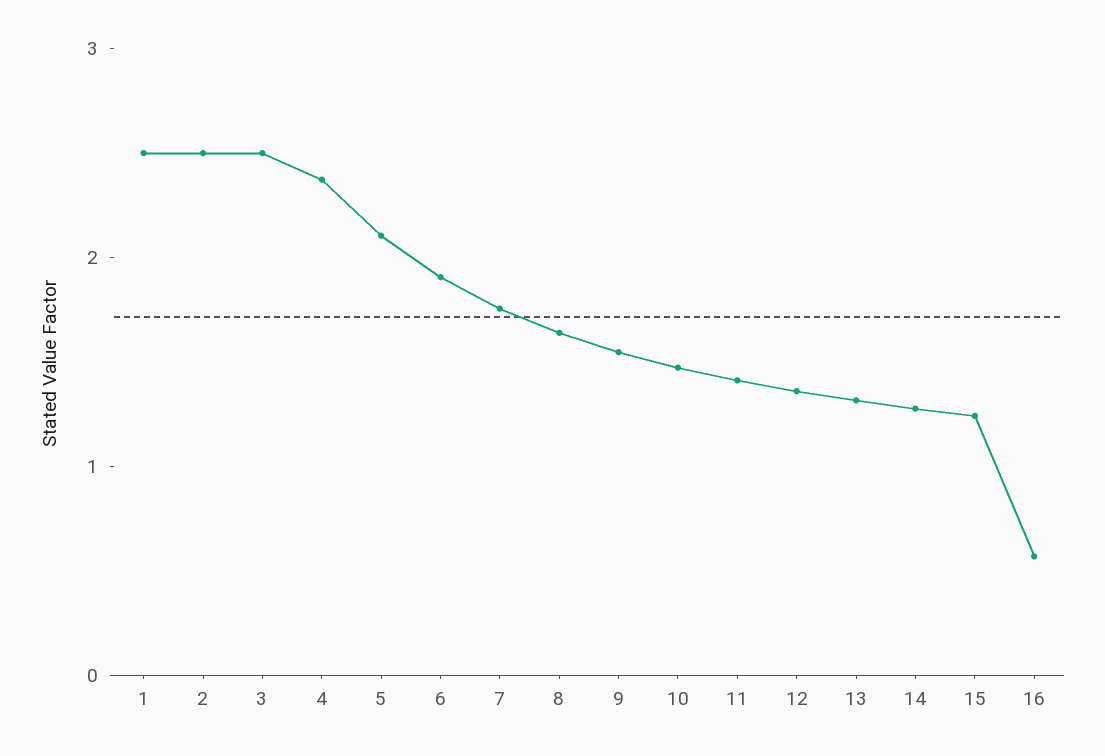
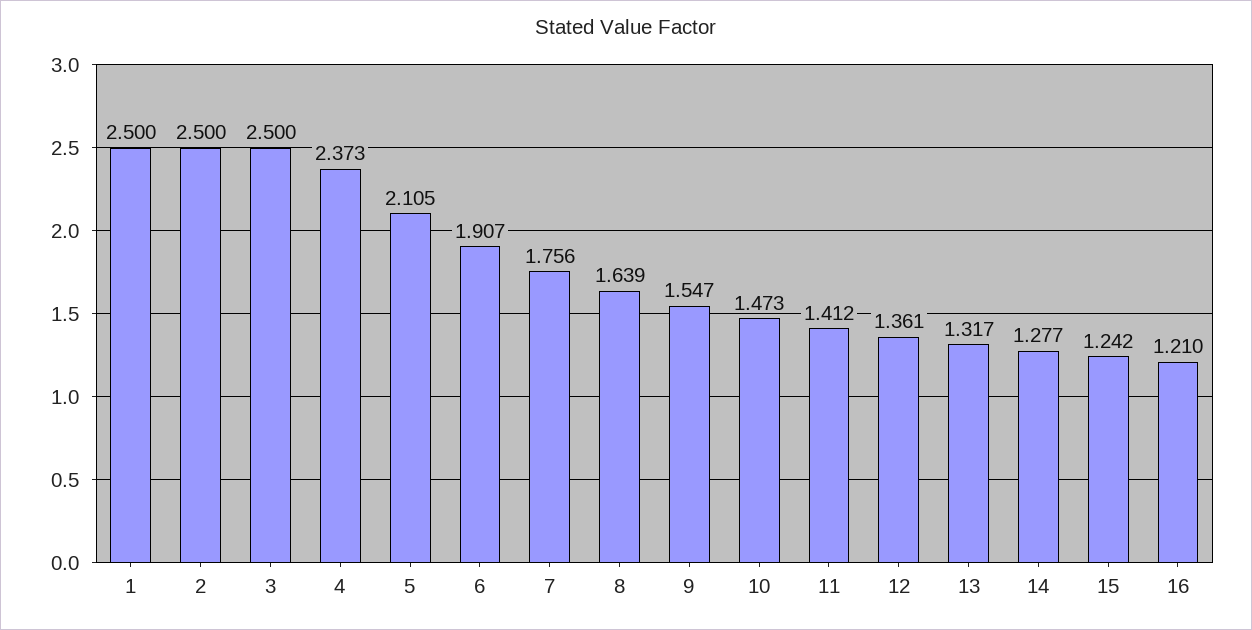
16: 0.6 -> 1.21

